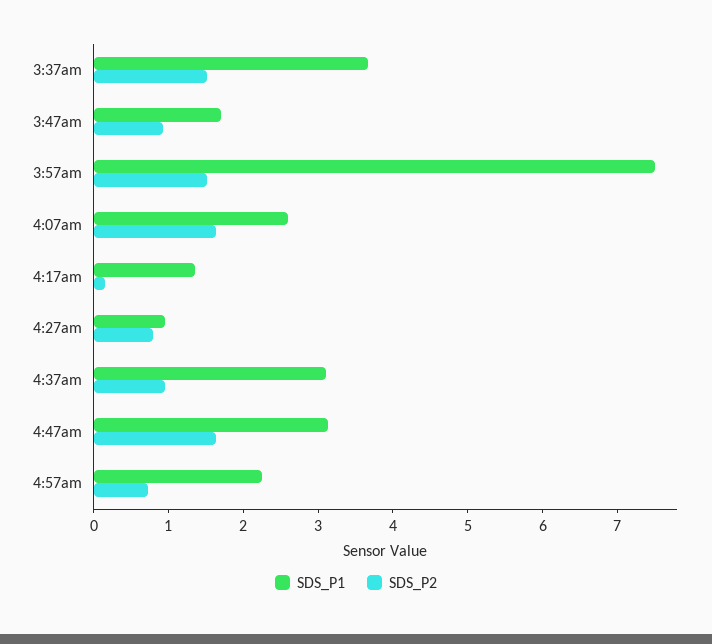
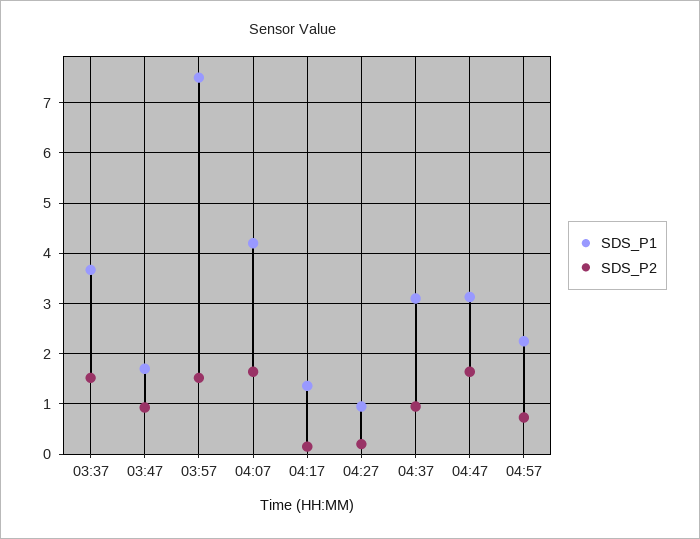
SDS_P1, 4:07am: 2.6 -> 4.2
SDS_P2, 4:27am: 0.8 -> 0.2

